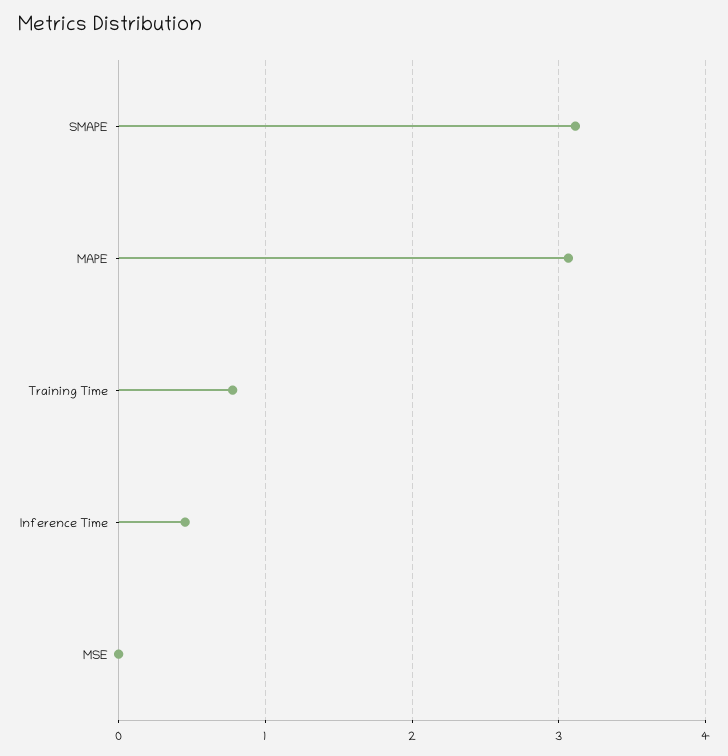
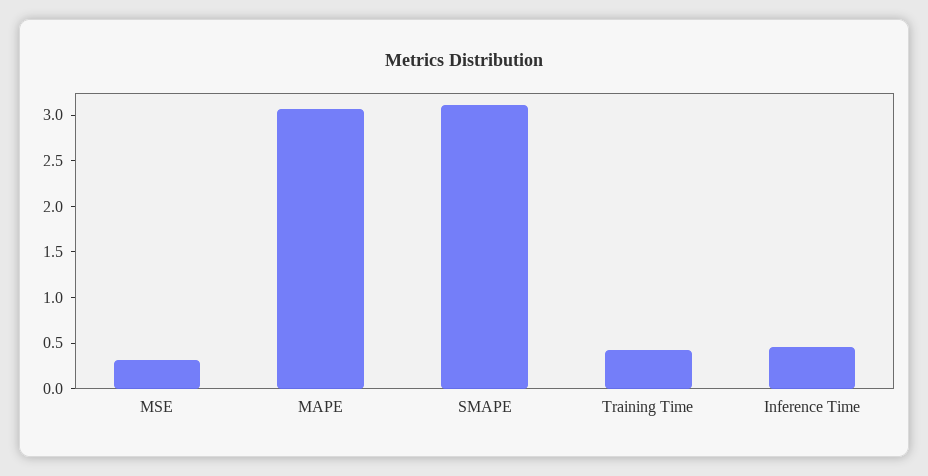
Training Time: 0.8 -> 0.4
MSE: 0 -> 0.3

